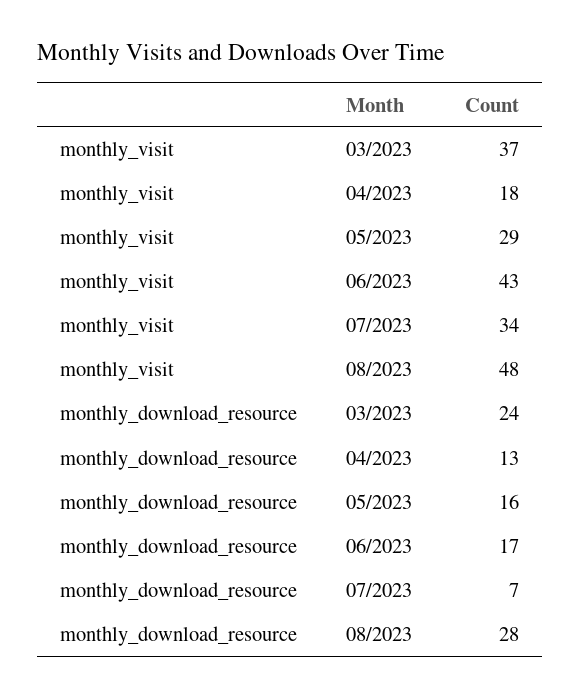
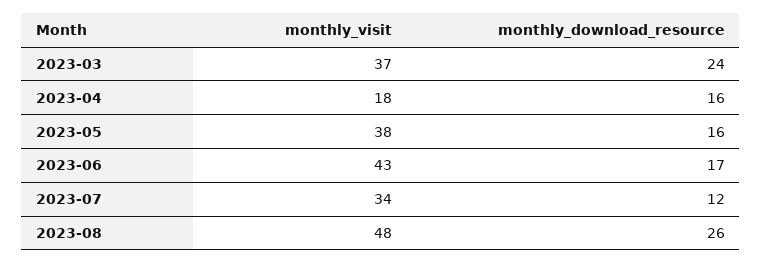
monthly_visit, 05/2023: 29 -> 38
monthly_download_resource, 04/2023: 13 -> 16
monthly_download_resource, 07/2023: 7 -> 12
monthly_download_resource, 08/2023: 28 -> 26

